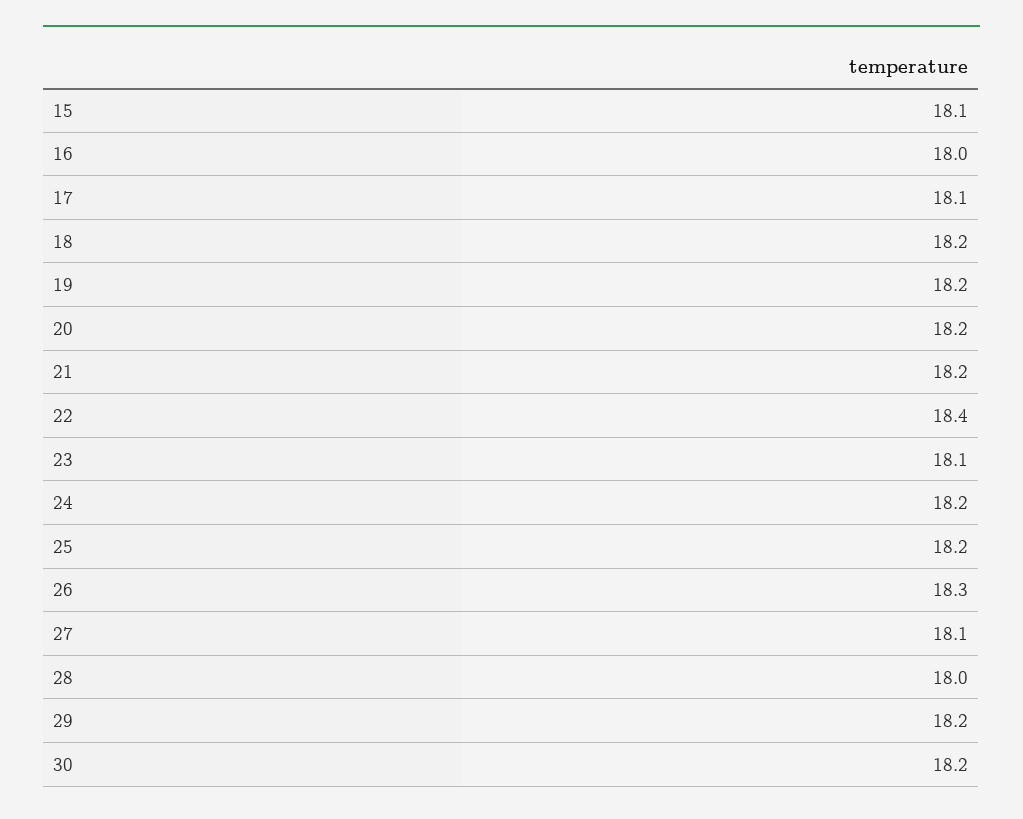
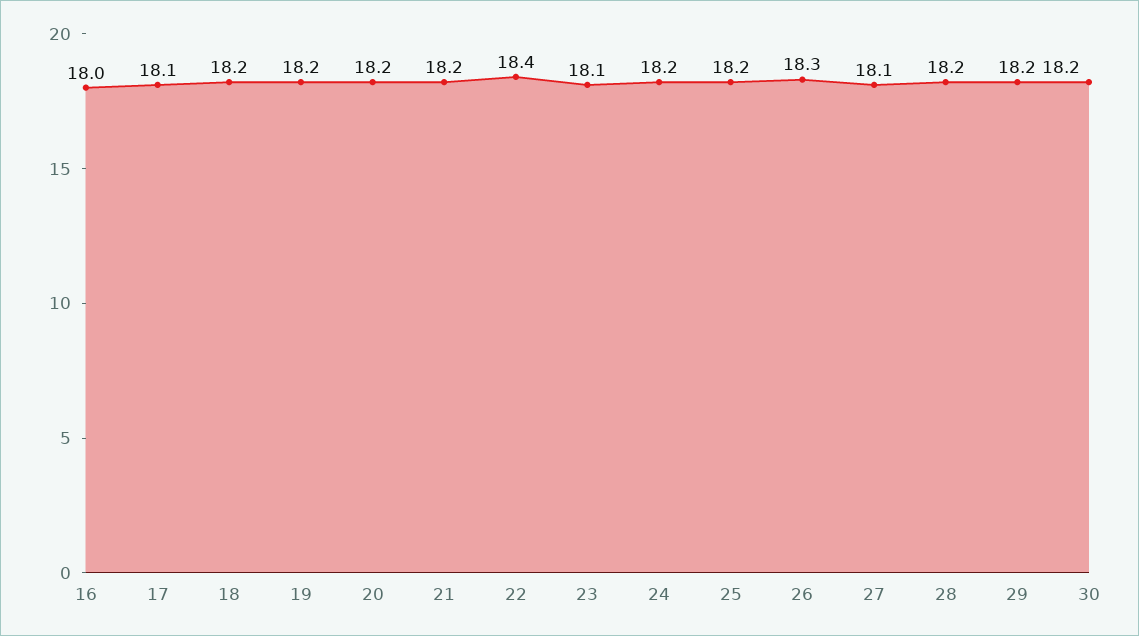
15: 18.1 -> none
28: 18 -> 18.2

